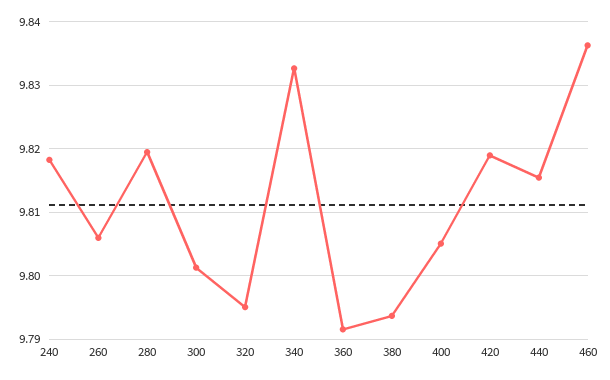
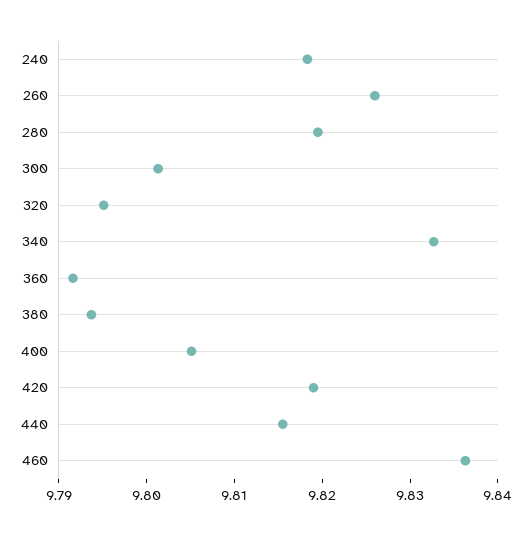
260: 9.806 -> 9.826

